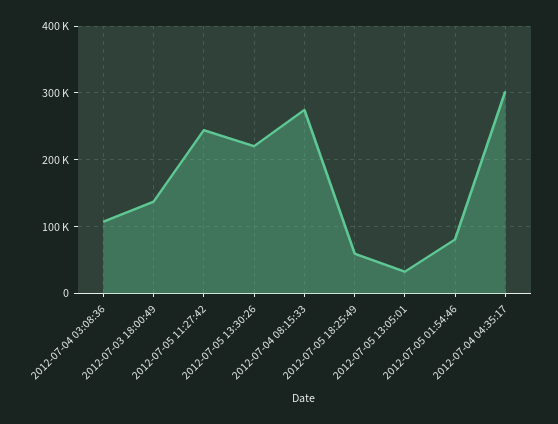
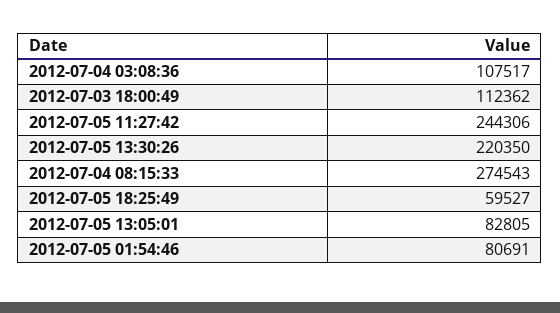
2012-07-03 18:00:49: 140000 -> 112362
2012-07-05 13:05:01: 30000 -> 82805
2012-07-04 04:35:17: 300000 -> none

